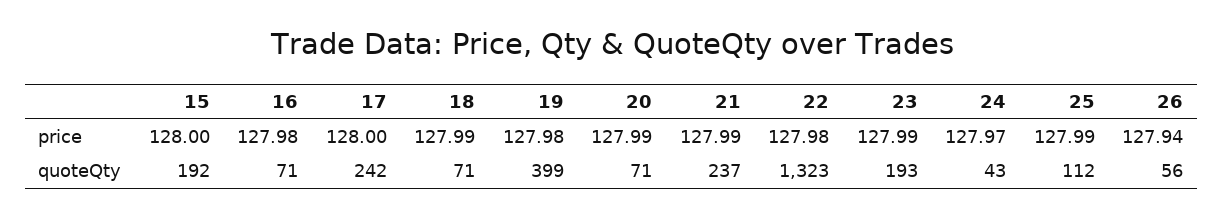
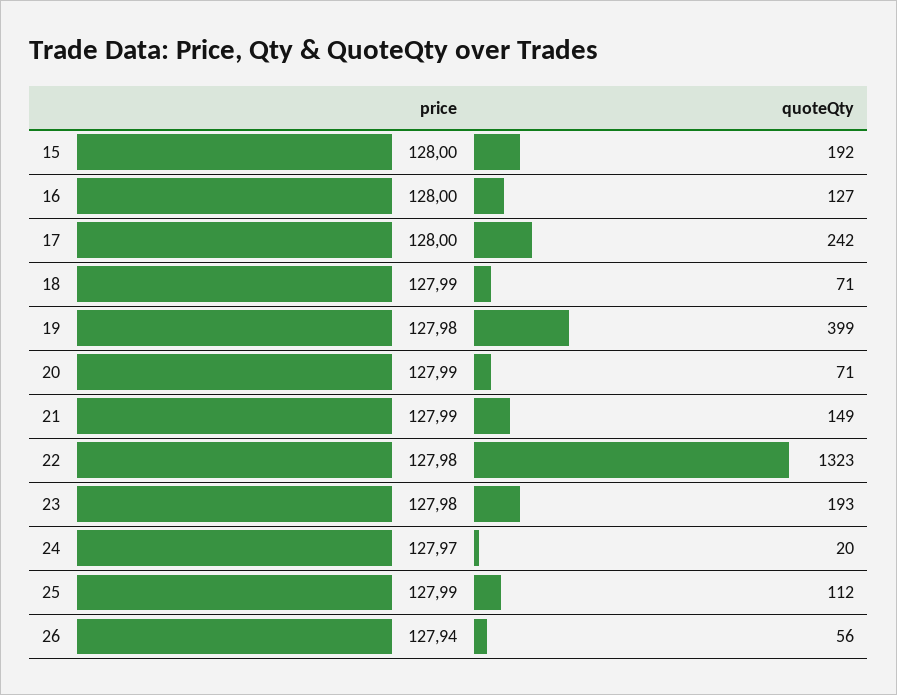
16, price: 127.98 -> 128
23, price: 127.99 -> 127.98
16, quoteQty: 71 -> 127
21, quoteQty: 237 -> 149
24, quoteQty: 43 -> 20

